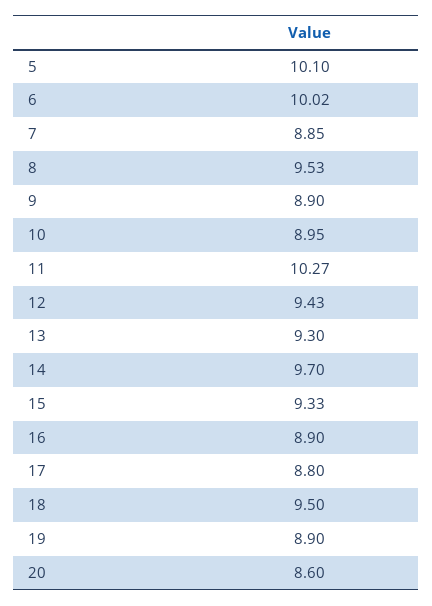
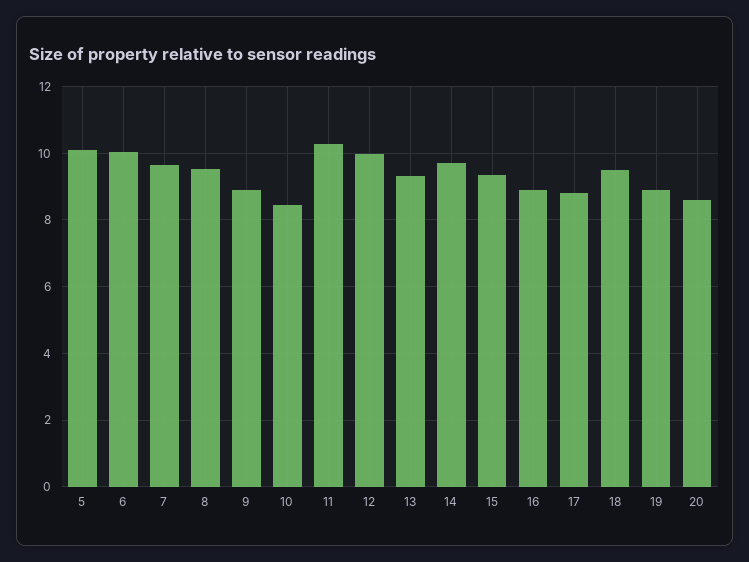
7: 8.85 -> 9.6
10: 8.95 -> 8.4
12: 9.43 -> 10

